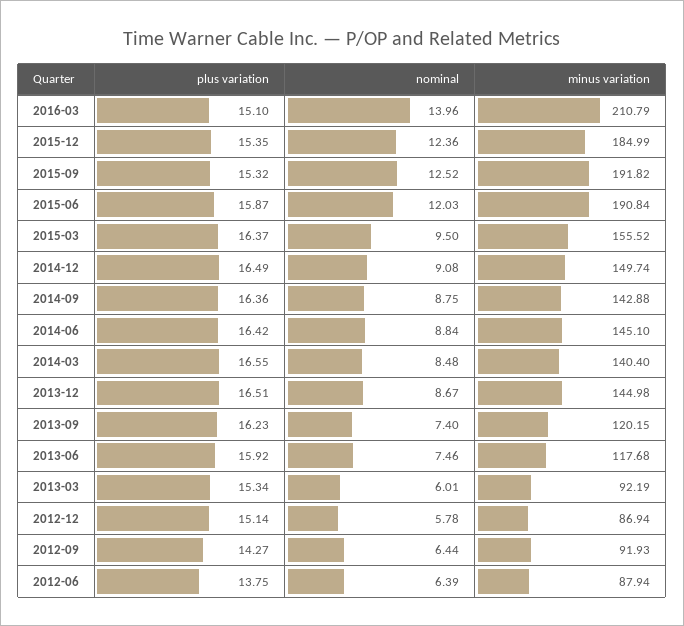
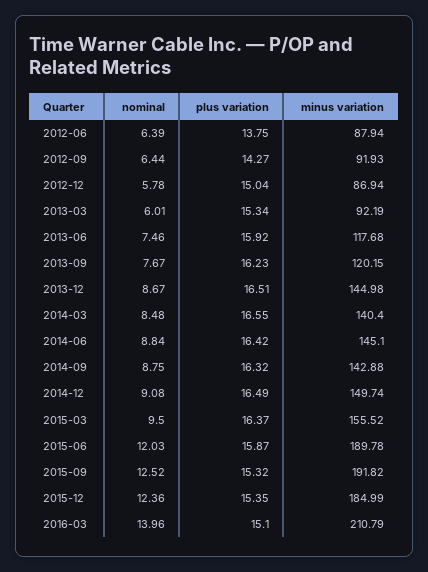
minus variation, 2015-06: 190.84 -> 189.78
plus variation, 2014-09: 16.36 -> 16.32
nominal, 2013-09: 7.4 -> 7.67
plus variation, 2012-12: 15.14 -> 15.04

